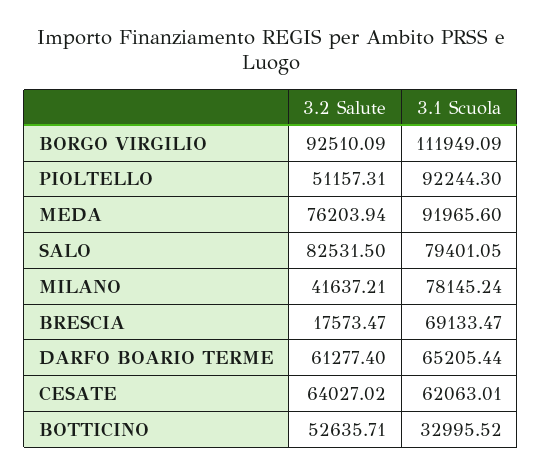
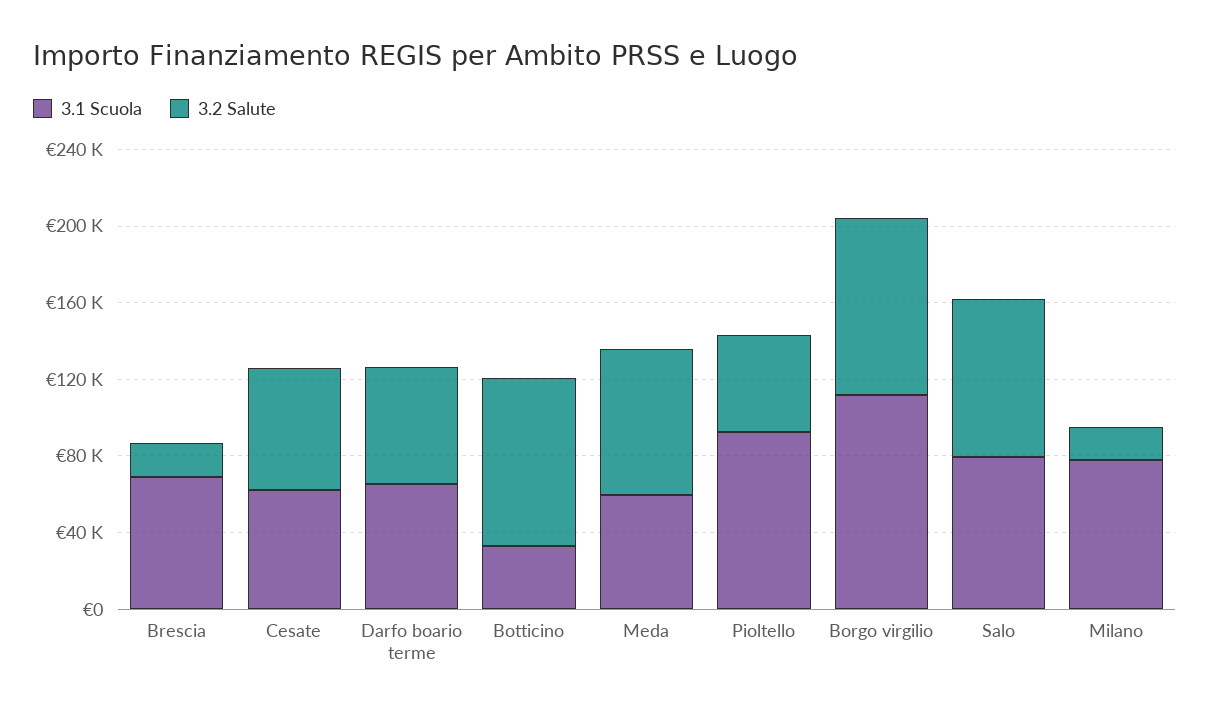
3.1 Scuola, MEDA: 91965.6 -> 60000
3.2 Salute, MILANO: 41637.21 -> 20000
3.2 Salute, BOTTICINO: 52635.71 -> 90000

